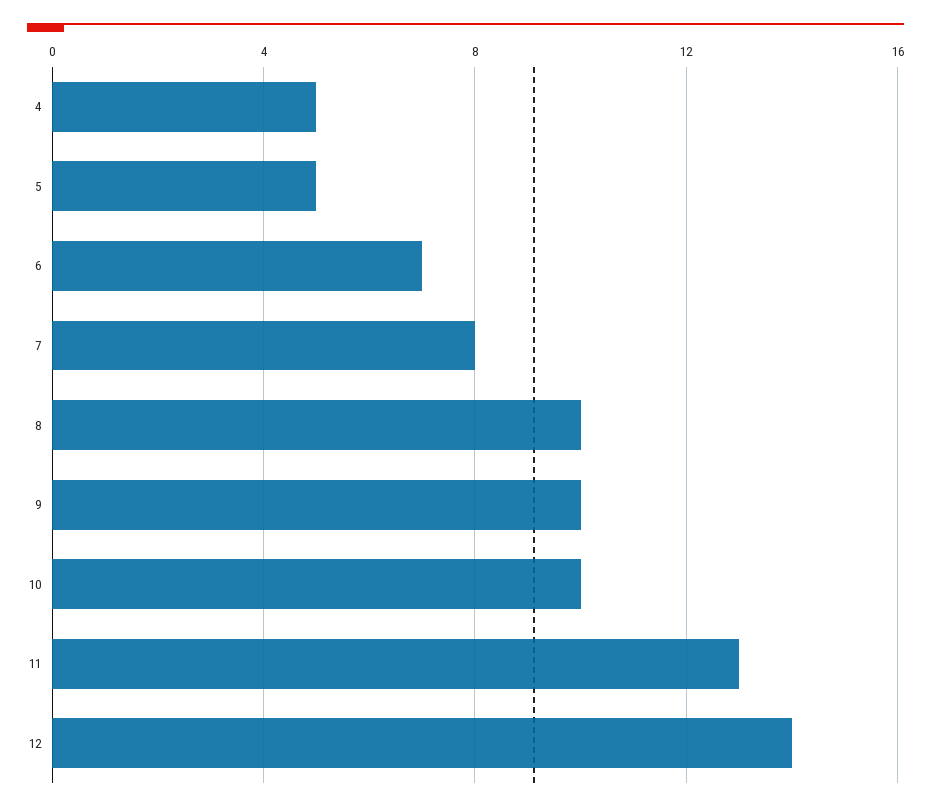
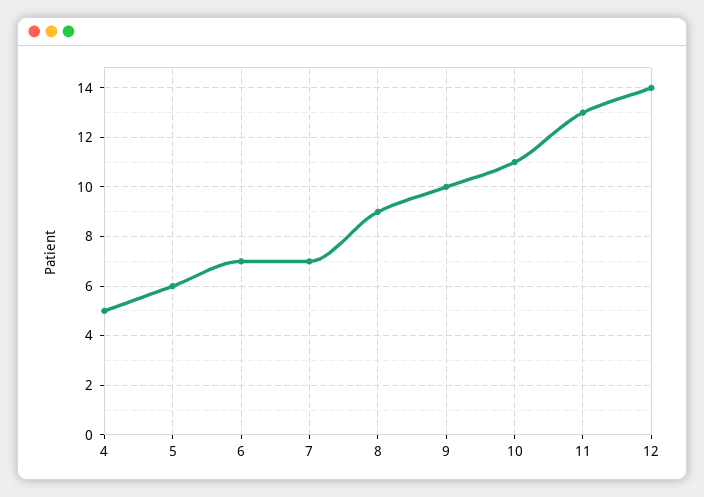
5: 5 -> 6
7: 8 -> 7
8: 10 -> 9
10: 10 -> 11

